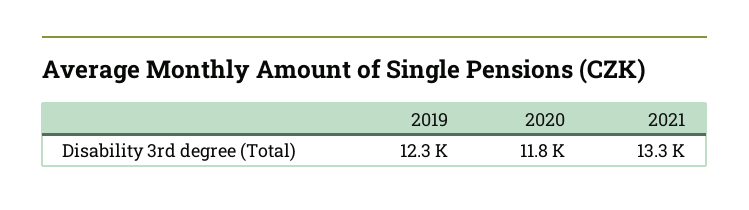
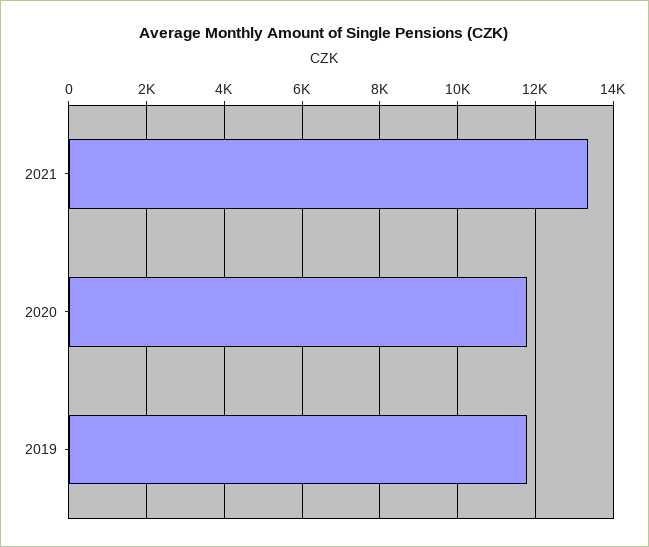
2019: 12300 -> 11800

